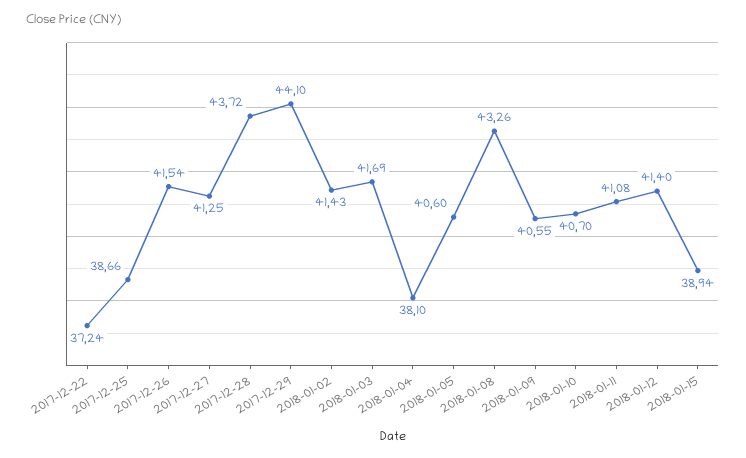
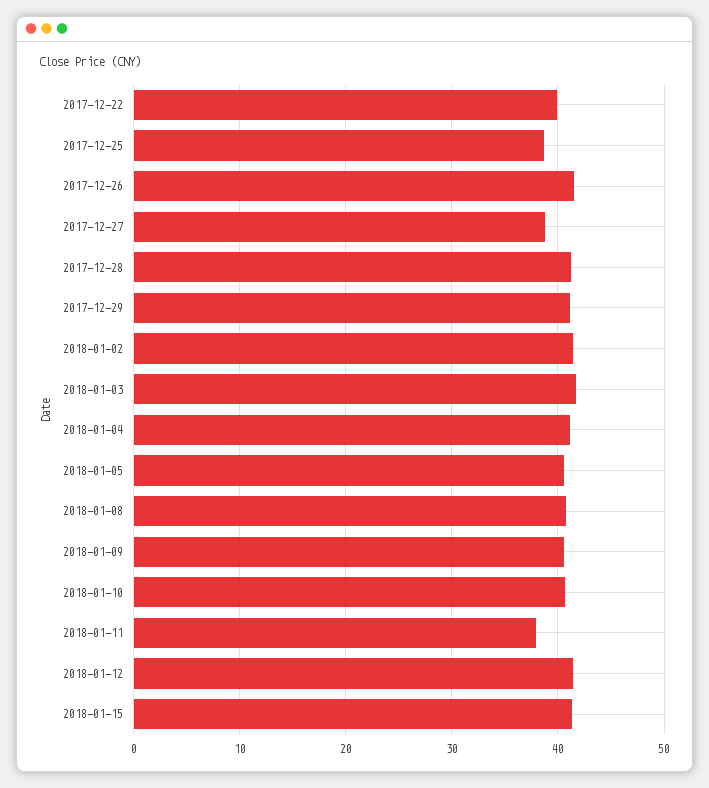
2017-12-22: 37.24 -> 40
2017-12-27: 41.25 -> 39
2017-12-28: 43.72 -> 41
2017-12-29: 44.1 -> 41
2018-01-04: 38.1 -> 41
2018-01-08: 43.26 -> 41
2018-01-11: 41.08 -> 38
2018-01-15: 38.94 -> 41

